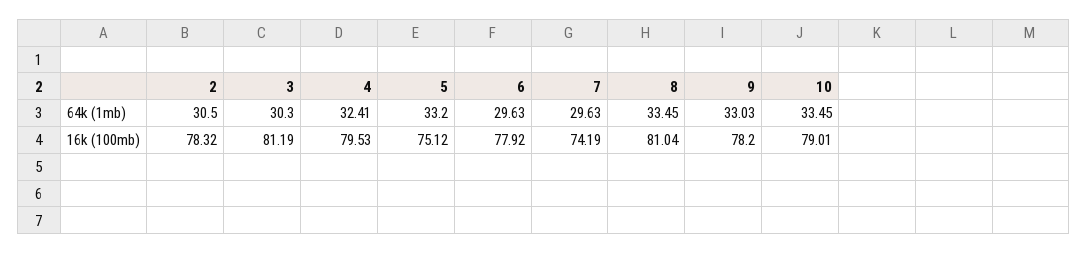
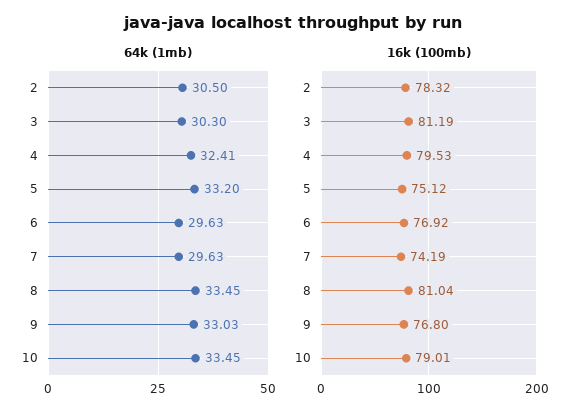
16k (100mb), 6: 77.92 -> 76.92
16k (100mb), 9: 78.2 -> 76.8

